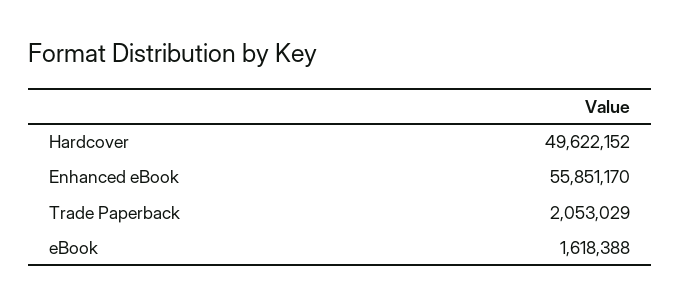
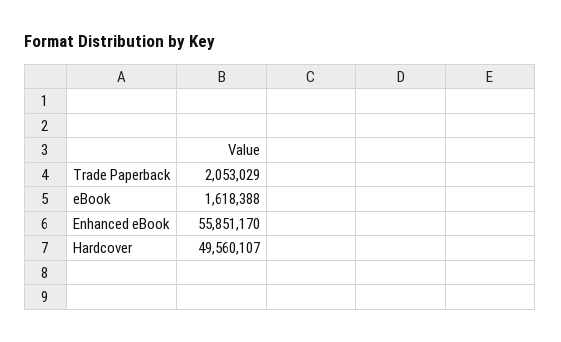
Hardcover: 49622152 -> 49560107

